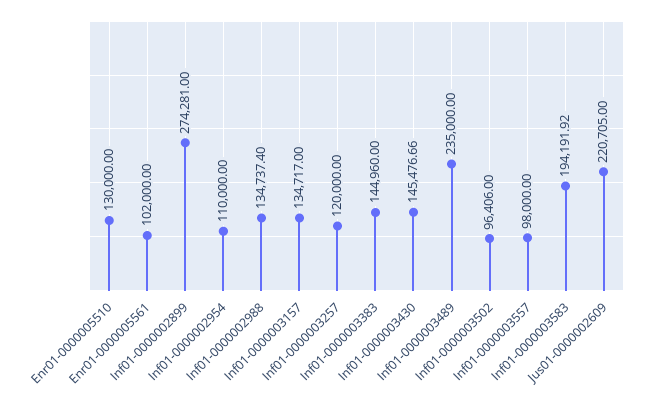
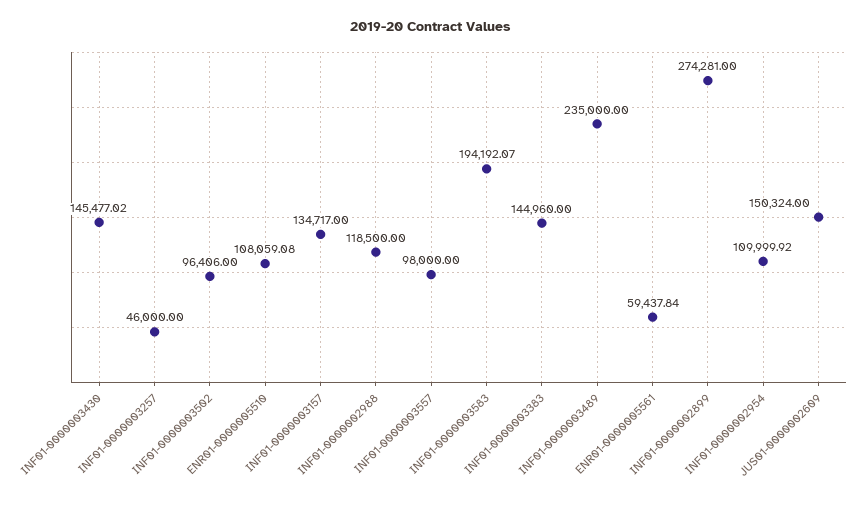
Enr01-0000005510: 130000 -> 108059.08
Enr01-0000005561: 102000 -> 59437.84
Inf01-0000002954: 110000 -> 109999.92
Inf01-0000002988: 134737.4 -> 118500
Inf01-0000003257: 120000 -> 46000
Inf01-0000003430: 145476.66 -> 145477.02
Inf01-0000003583: 194191.92 -> 194192.07
Jus01-0000002609: 220705 -> 150324

